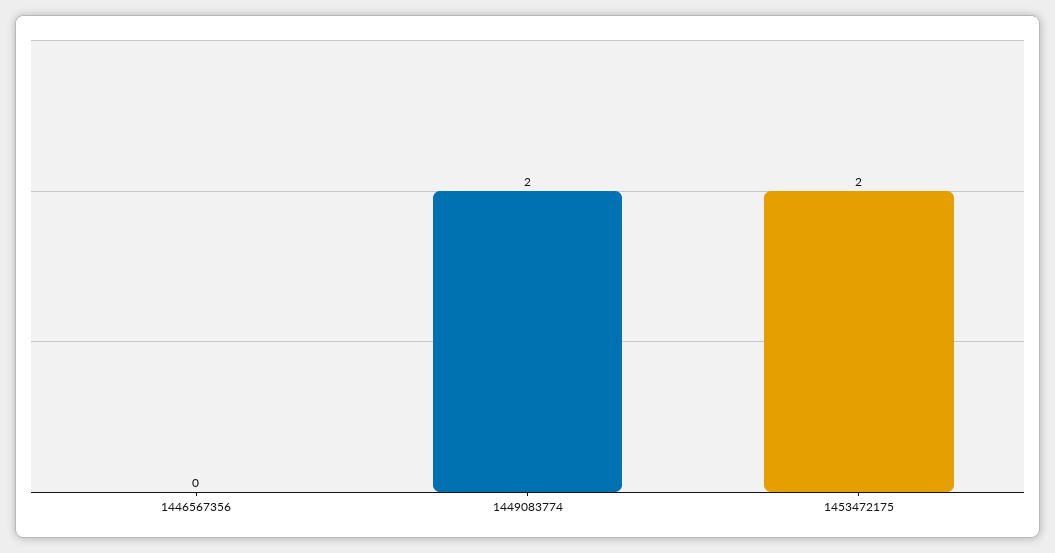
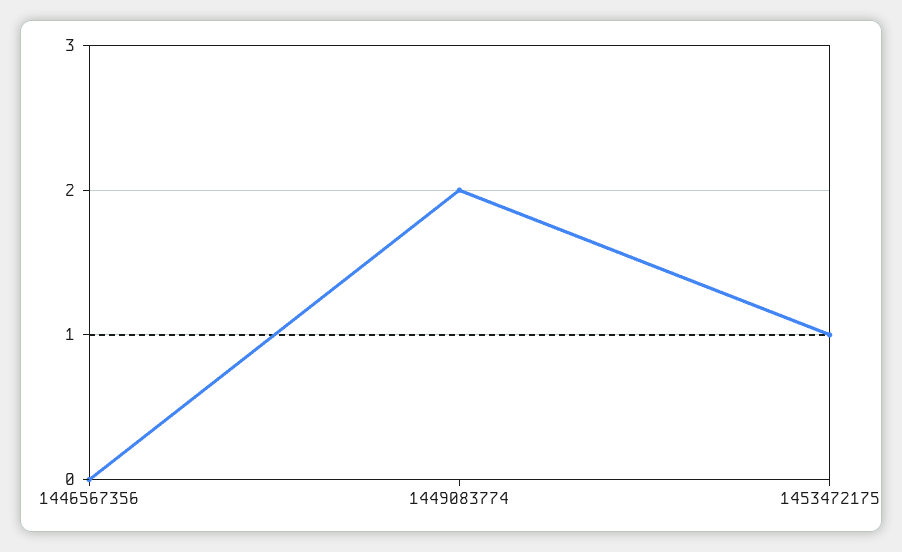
1453472175: 2 -> 1

